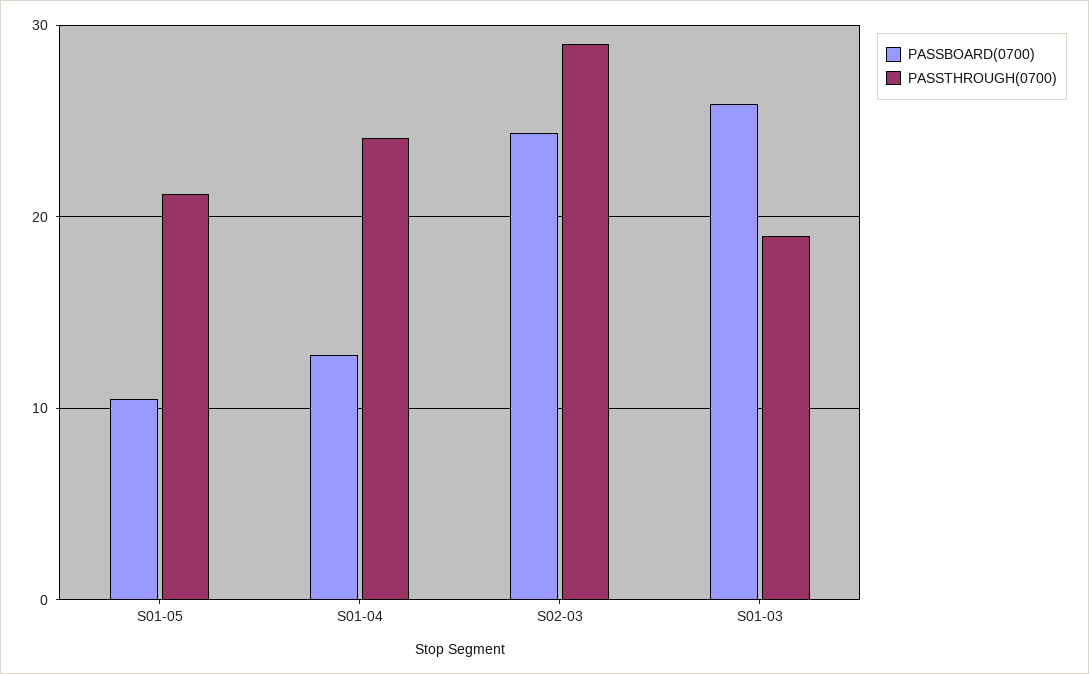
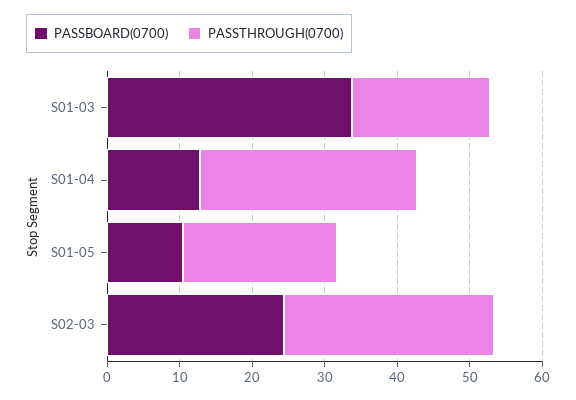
PASSTHROUGH(0700), S01-04: 24 -> 30
PASSBOARD(0700), S01-03: 26 -> 34

